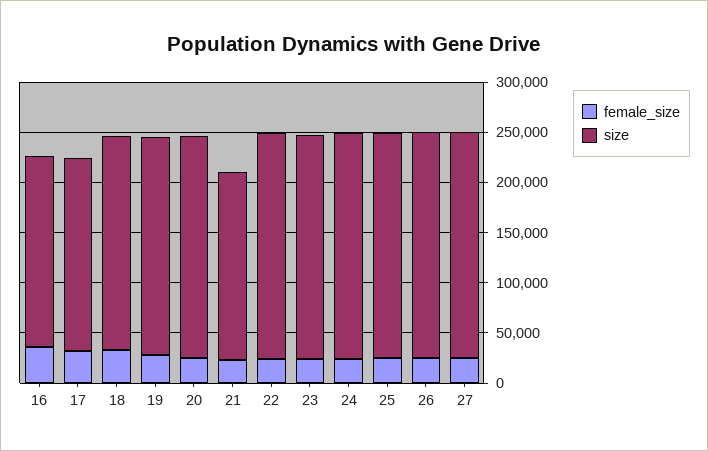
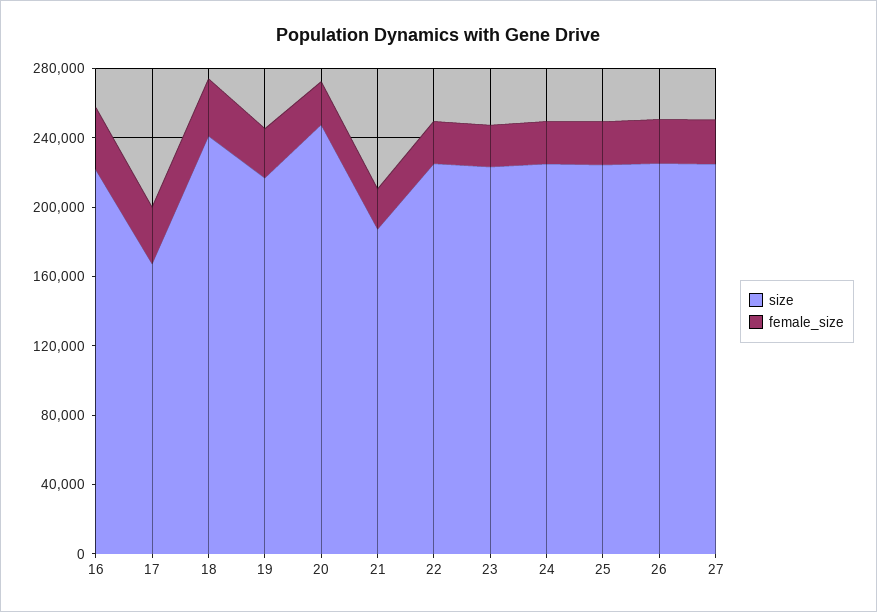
size, 16: 190000 -> 220000
size, 17: 190000 -> 170000
size, 18: 210000 -> 240000
size, 20: 220000 -> 250000

